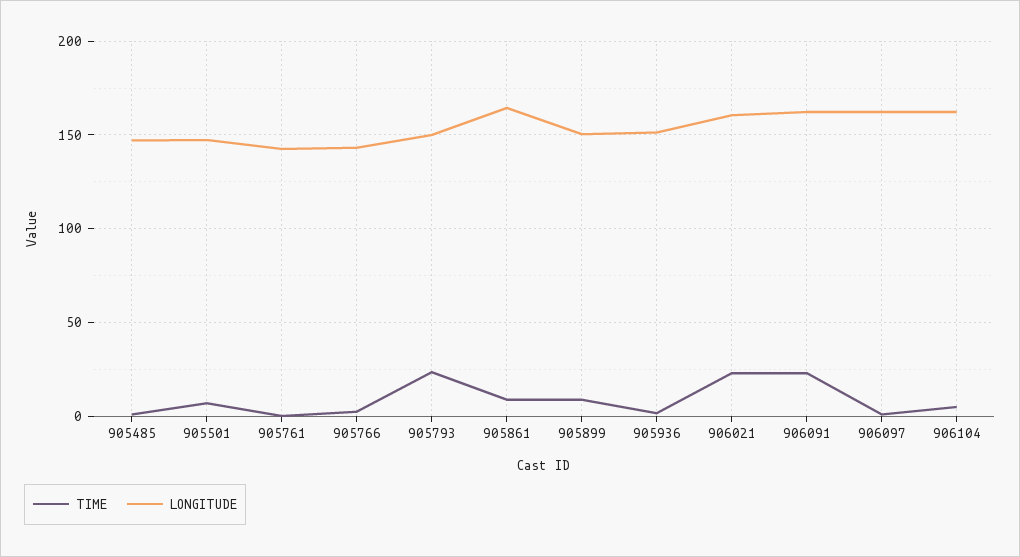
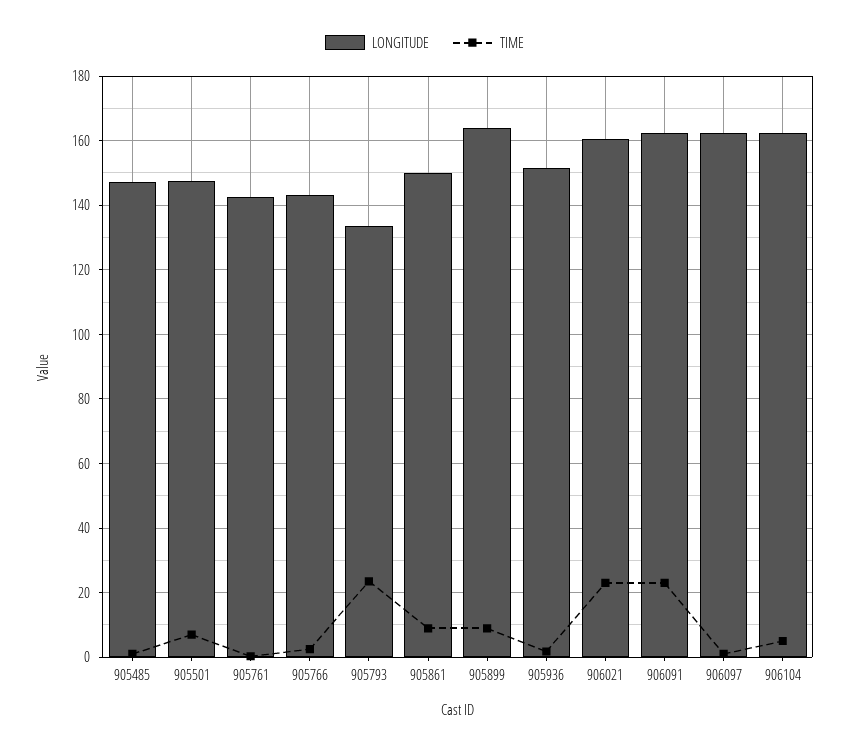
LONGITUDE, 905793: 150 -> 134
LONGITUDE, 905861: 165 -> 150
LONGITUDE, 905899: 150 -> 164

